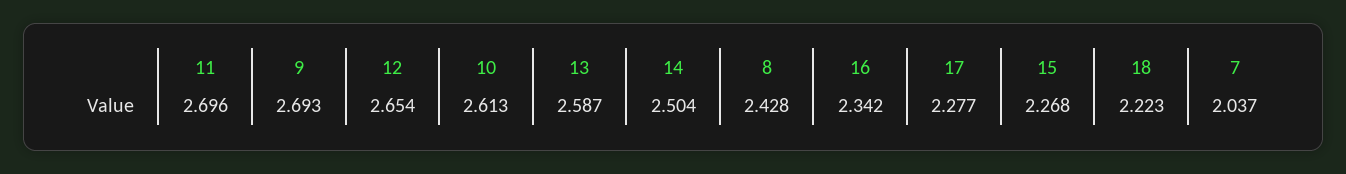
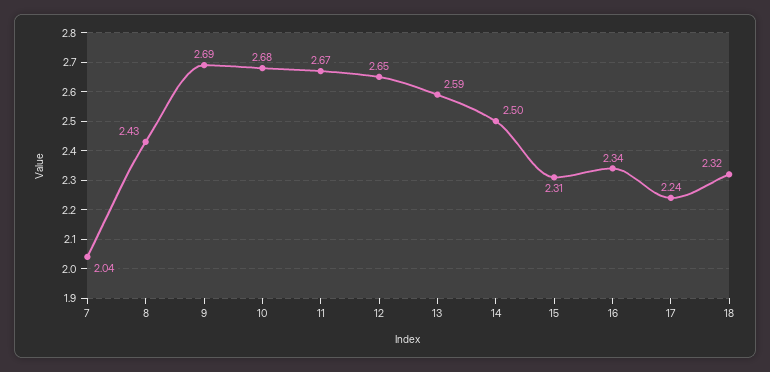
11: 2.696 -> 2.67
10: 2.613 -> 2.68
17: 2.277 -> 2.24
15: 2.268 -> 2.31
18: 2.223 -> 2.32

